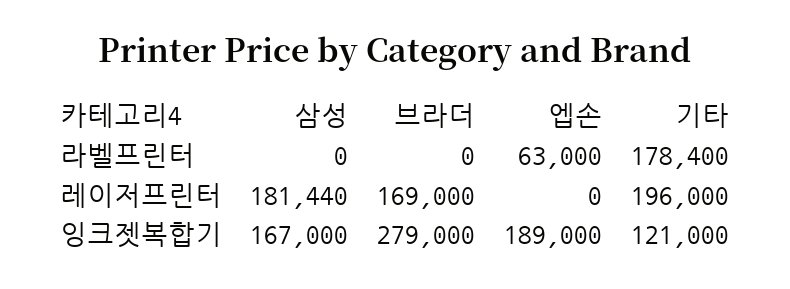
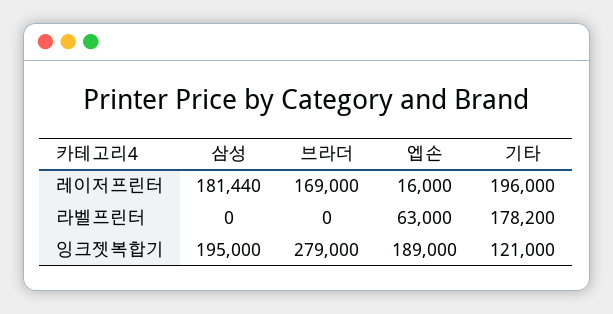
기타, 라벨프린터: 178400 -> 178200
엡손, 레이저프린터: 0 -> 16000
삼성, 잉크젯복합기: 167000 -> 195000

